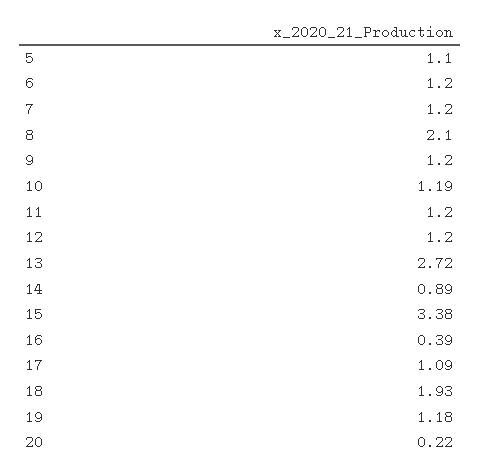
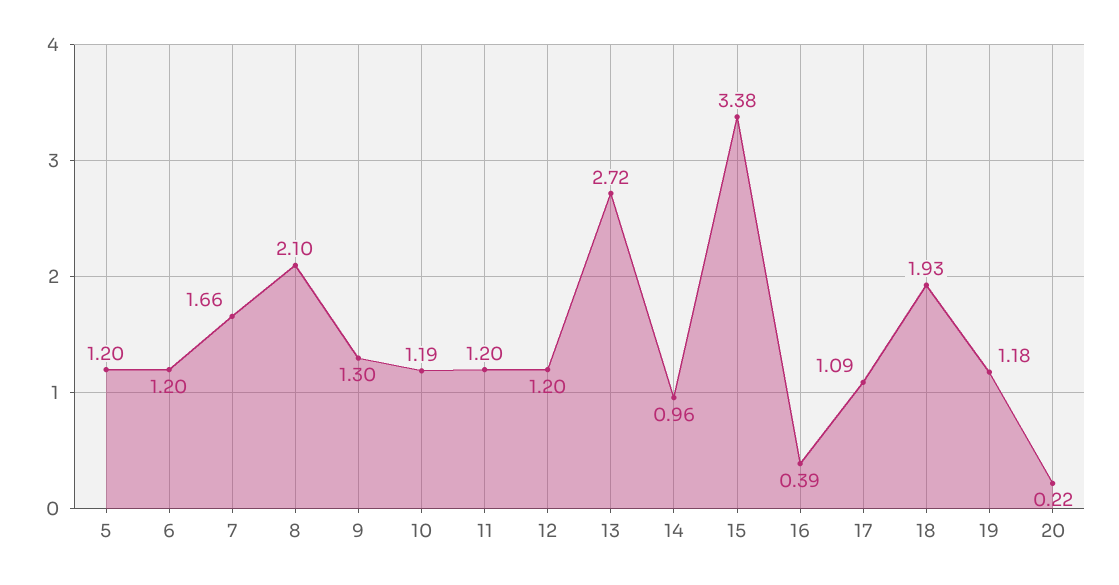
5: 1.1 -> 1.2
7: 1.2 -> 1.66
9: 1.2 -> 1.3
14: 0.89 -> 0.96

